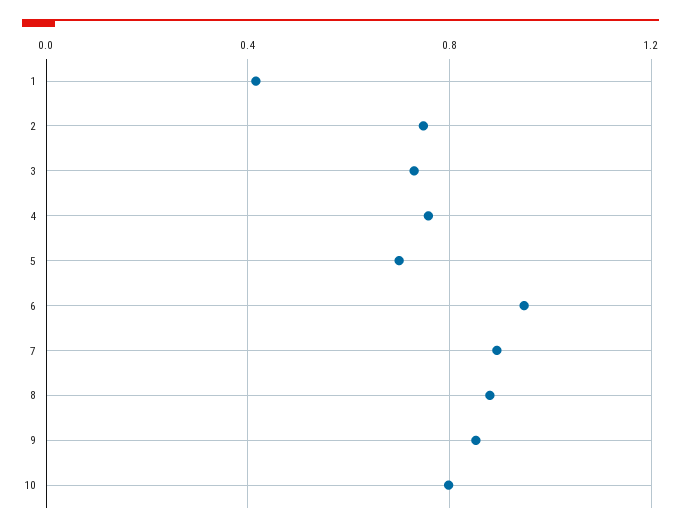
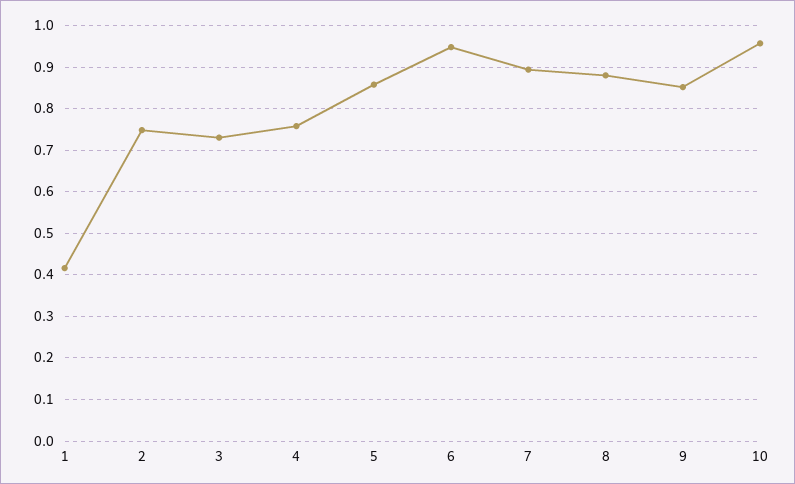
5: 0.7 -> 0.86
10: 0.8 -> 0.96

